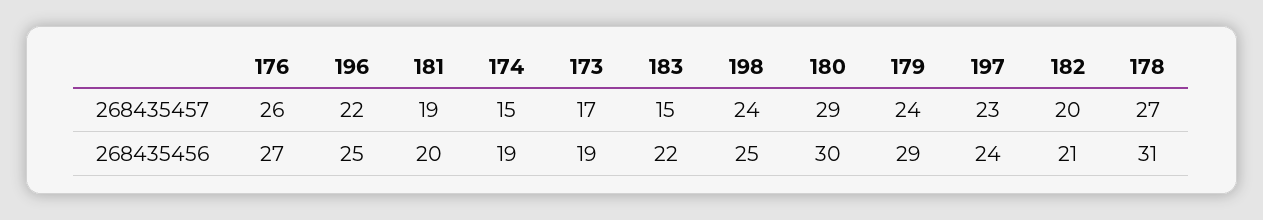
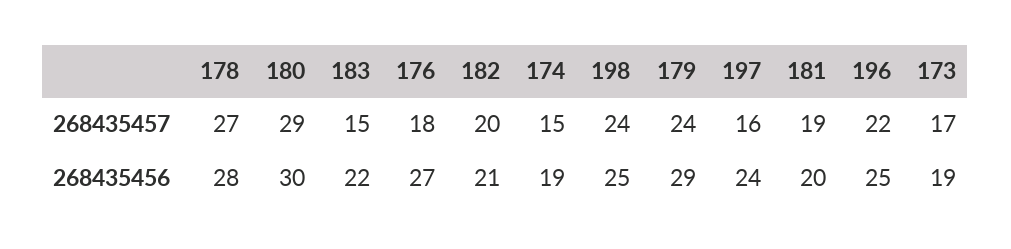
176, 268435457: 26 -> 18
197, 268435457: 23 -> 16
178, 268435456: 31 -> 28

